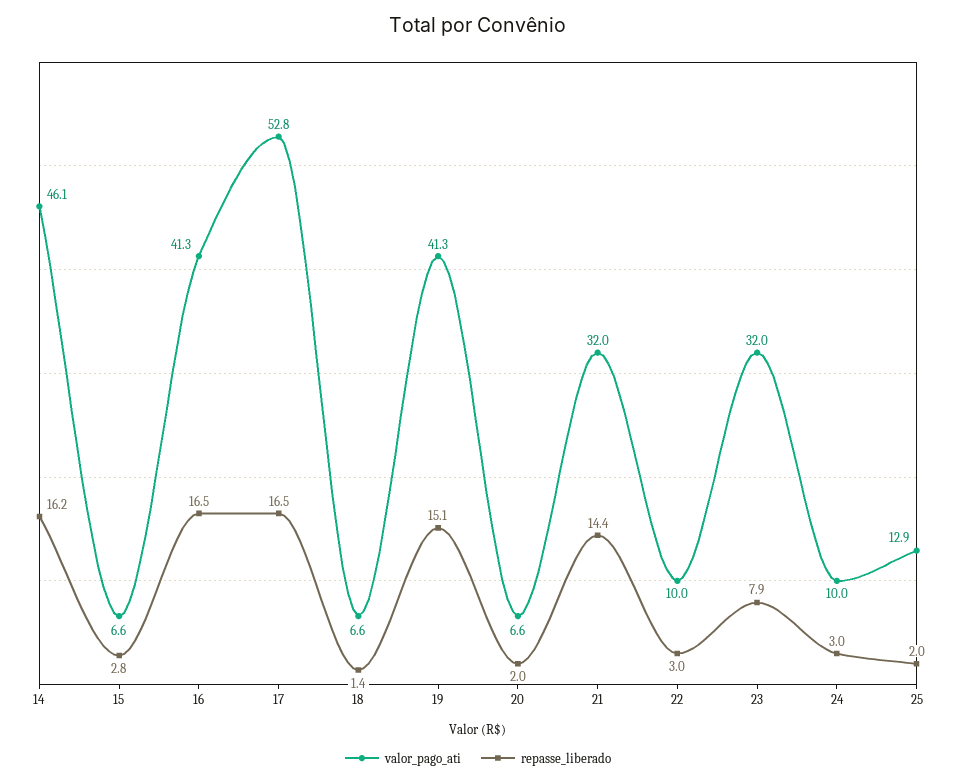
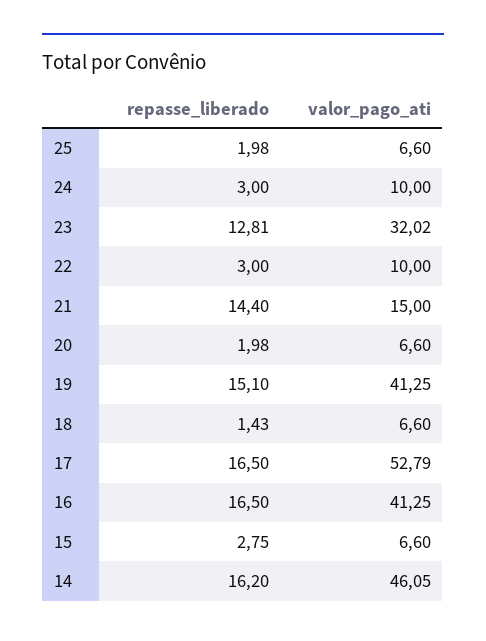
valor_pago_ati, 21: 32 -> 15
repasse_liberado, 23: 7.9 -> 12.81
valor_pago_ati, 25: 12.9 -> 6.6

